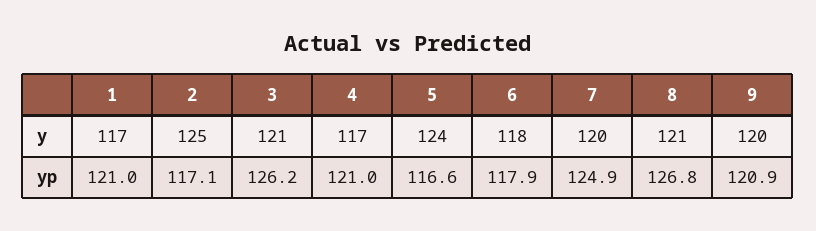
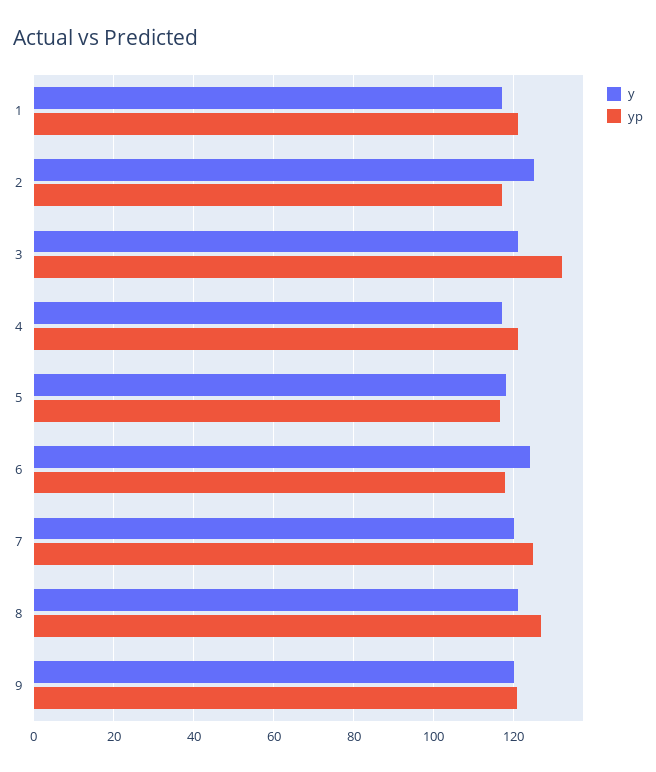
y, 5: 124 -> 118
y, 6: 118 -> 124
yp, 3: 126.2 -> 132

